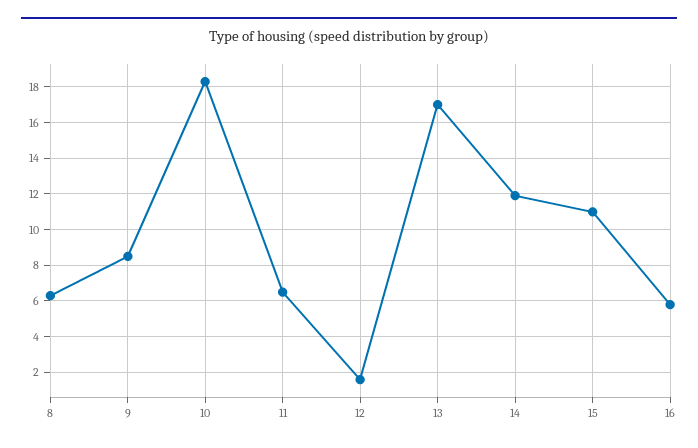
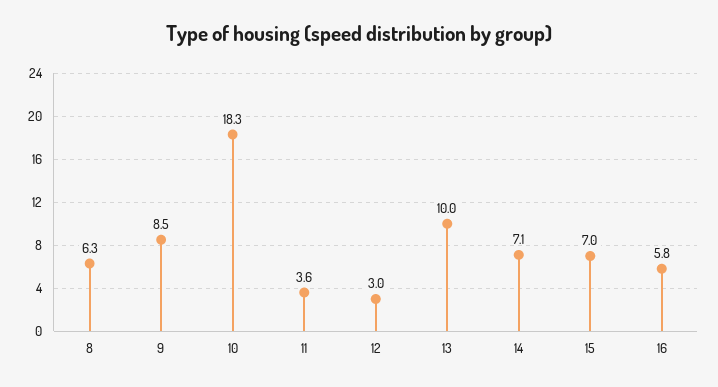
11: 6.5 -> 3.6
12: 1.5 -> 3
13: 17 -> 10
14: 12 -> 7.1
15: 11 -> 7

